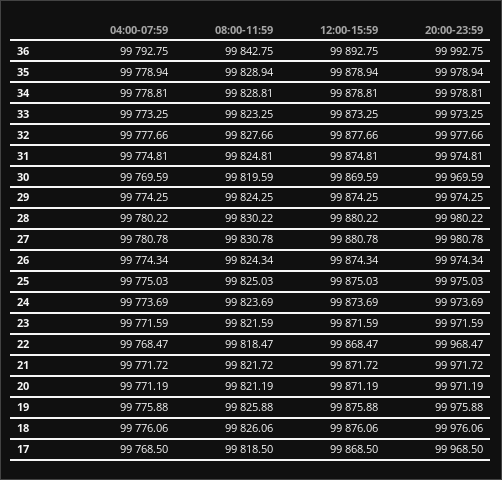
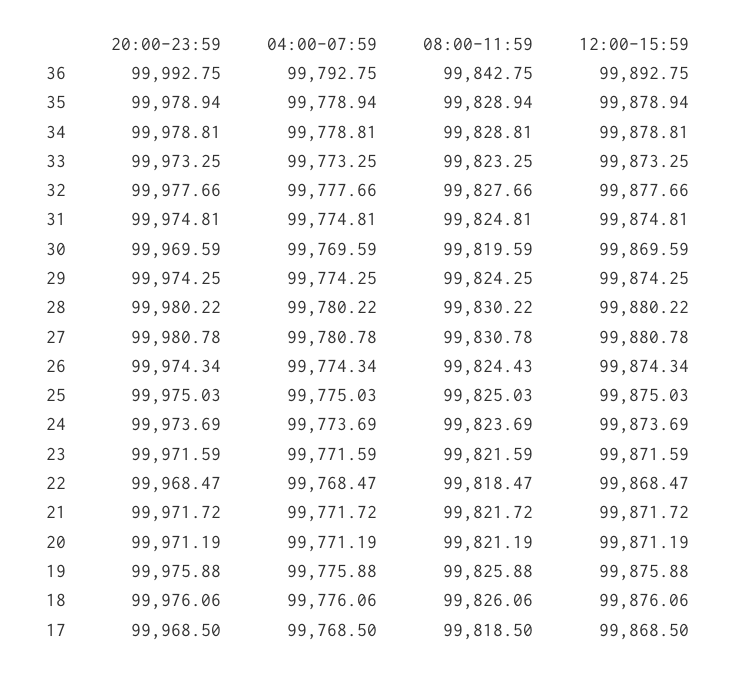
08:00-11:59, 26: 99824.34 -> 99824.43

